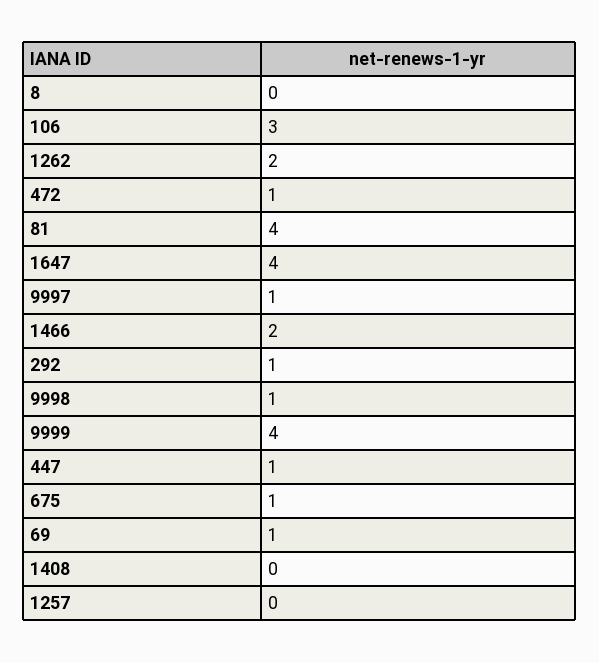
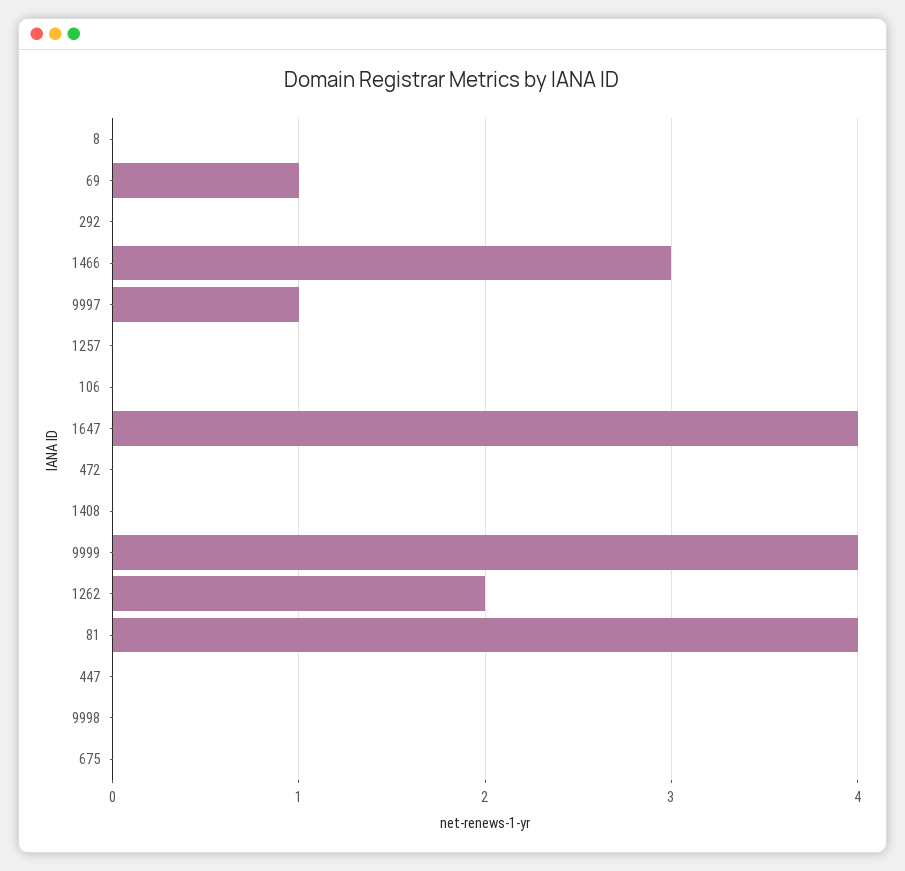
106: 3 -> 0
472: 1 -> 0
1466: 2 -> 3
292: 1 -> 0
9998: 1 -> 0
447: 1 -> 0
675: 1 -> 0

